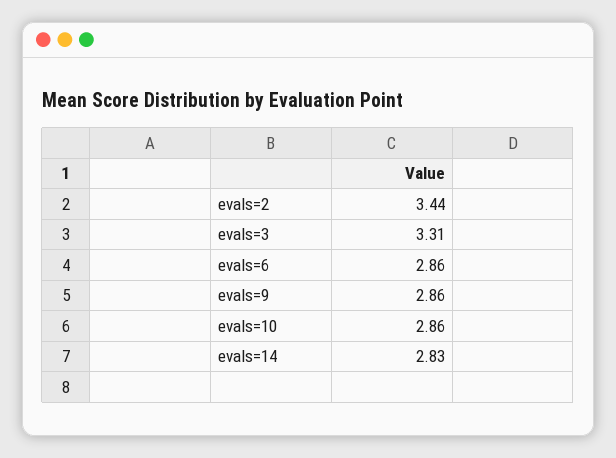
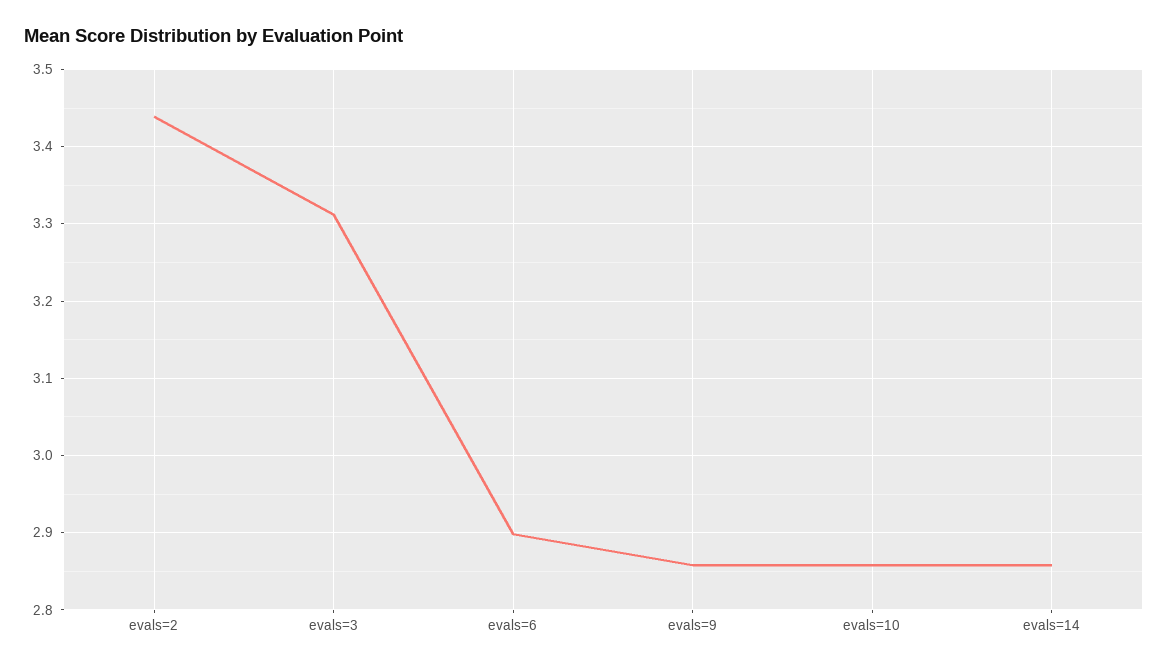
evals=6: 2.86 -> 2.9
evals=14: 2.83 -> 2.86

